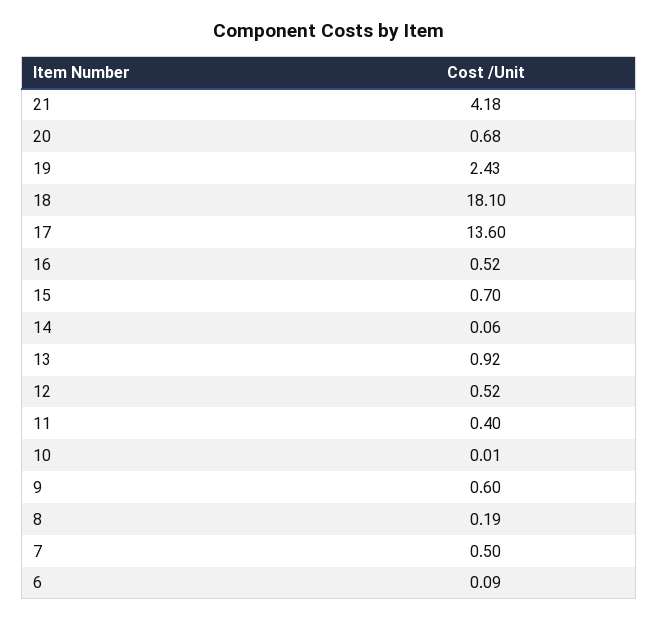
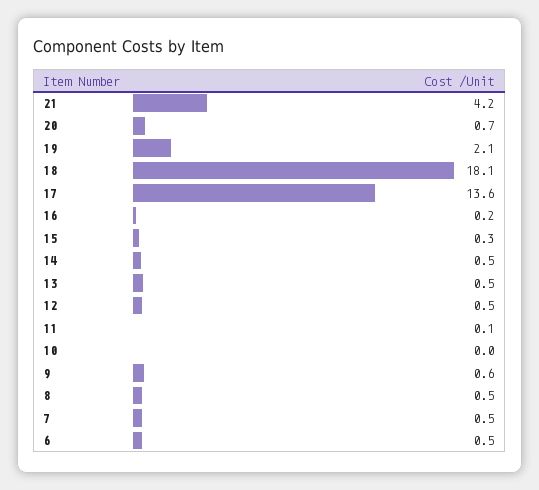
19: 2.43 -> 2.1
16: 0.52 -> 0.2
15: 0.7 -> 0.3
14: 0.06 -> 0.5
13: 0.92 -> 0.5
11: 0.4 -> 0.1
8: 0.19 -> 0.5
6: 0.09 -> 0.5

